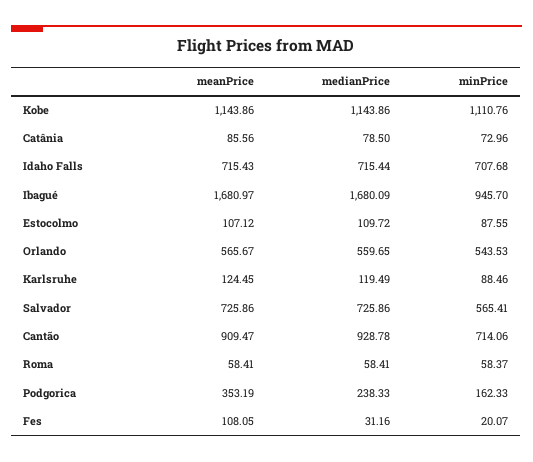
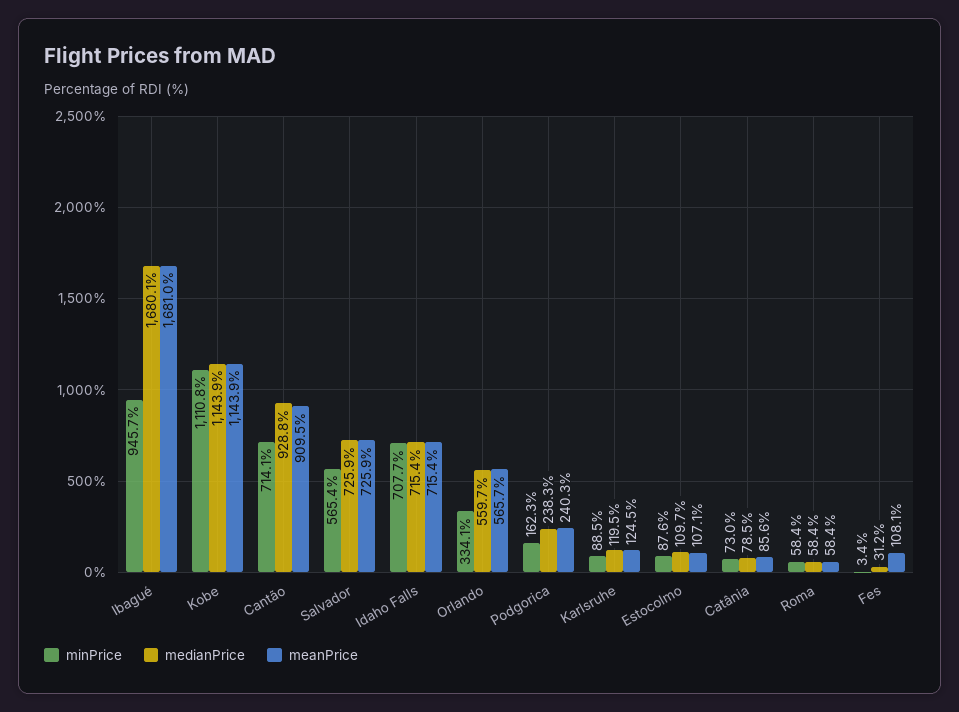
minPrice, Orlando: 543.53 -> 334.1
meanPrice, Podgorica: 353.19 -> 240.3
minPrice, Fes: 20.07 -> 3.4

